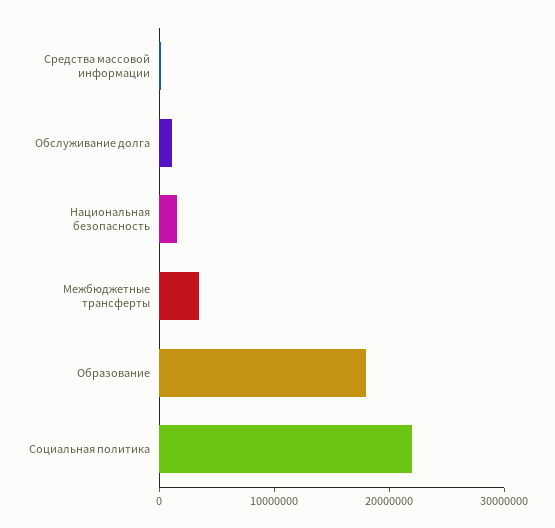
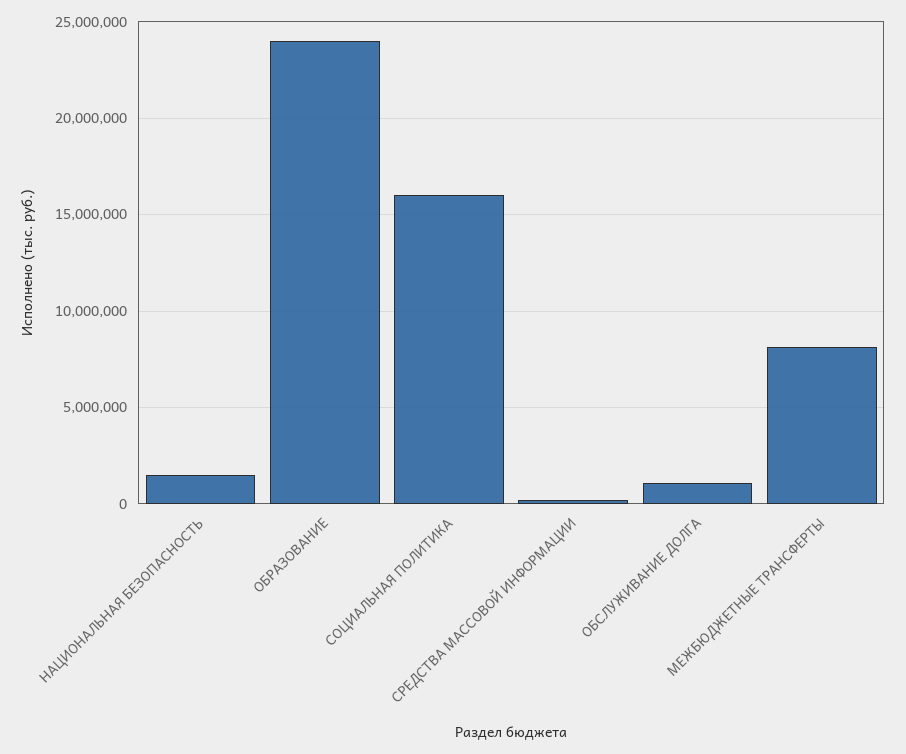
Межбюджетные трансферты: 4000000 -> 8000000
Образование: 18000000 -> 24000000
Социальная политика: 22000000 -> 16000000

